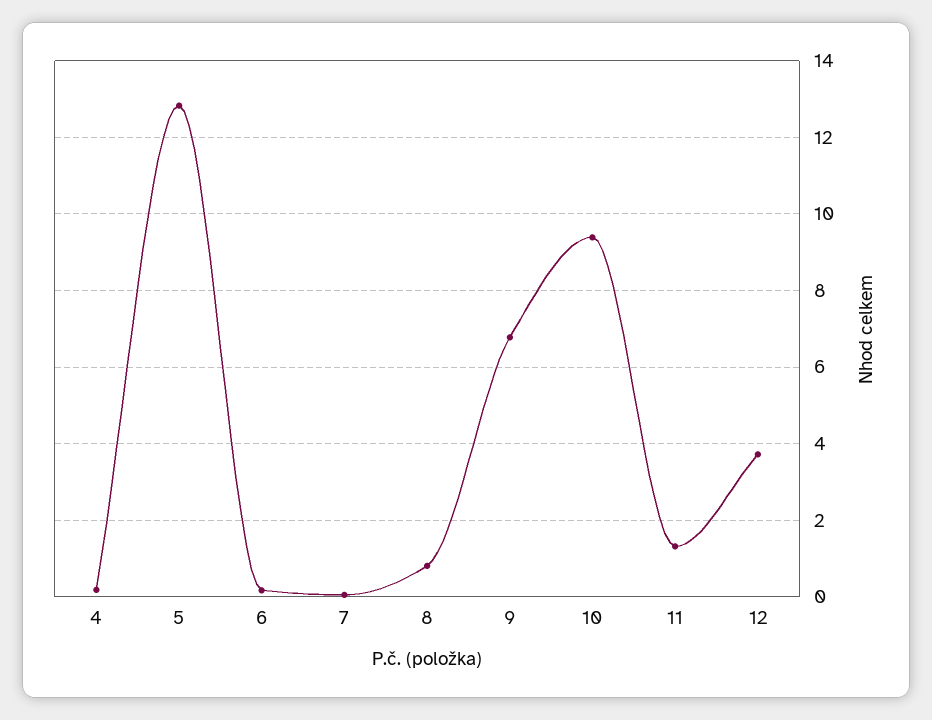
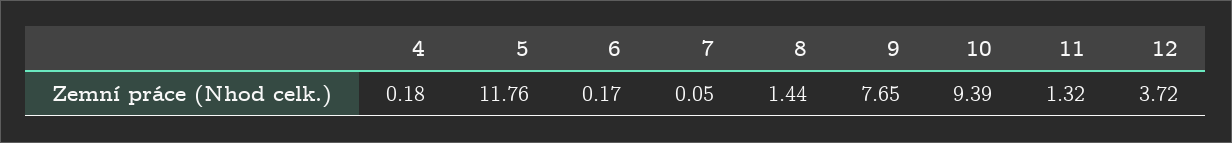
5: 12.8 -> 11.76
8: 0.8 -> 1.44
9: 6.8 -> 7.65

